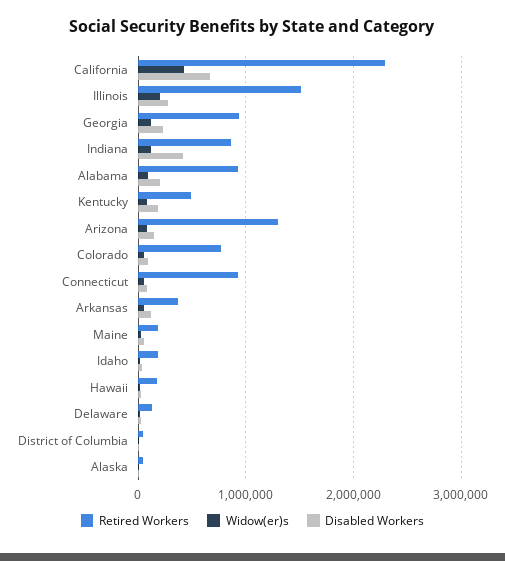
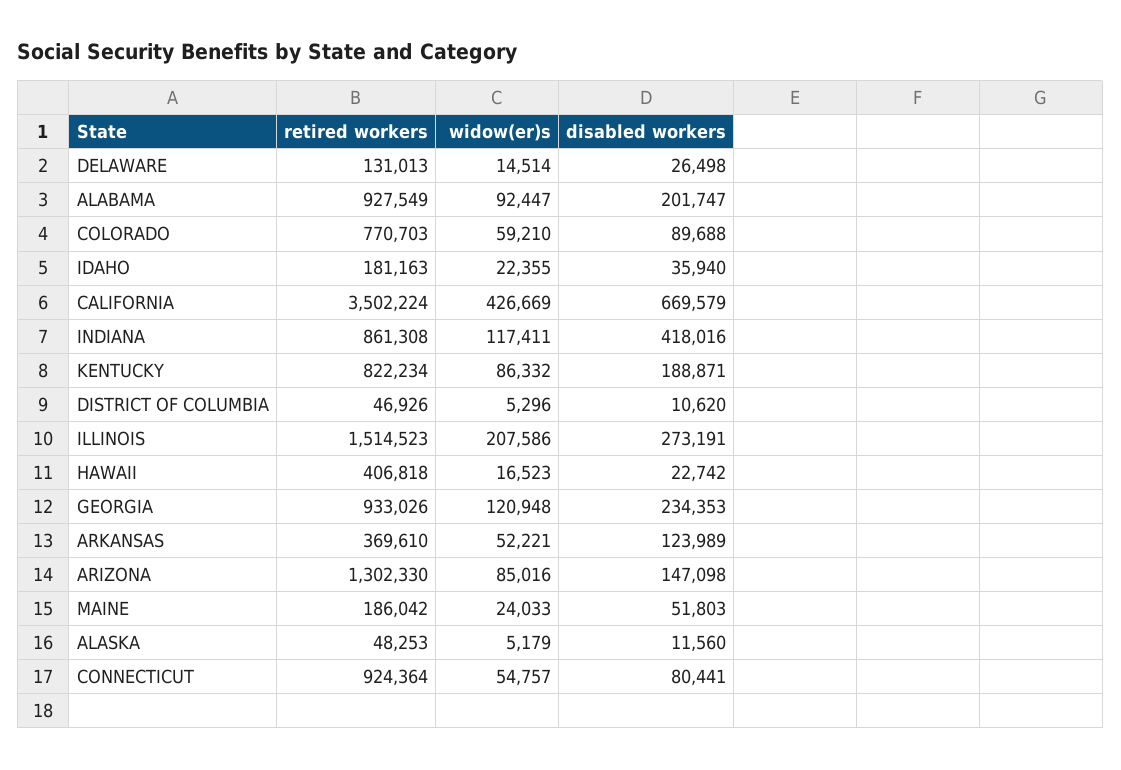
Retired Workers, California: 2300000 -> 3502224
Retired Workers, Kentucky: 500000 -> 822234
Retired Workers, Hawaii: 200000 -> 406818

